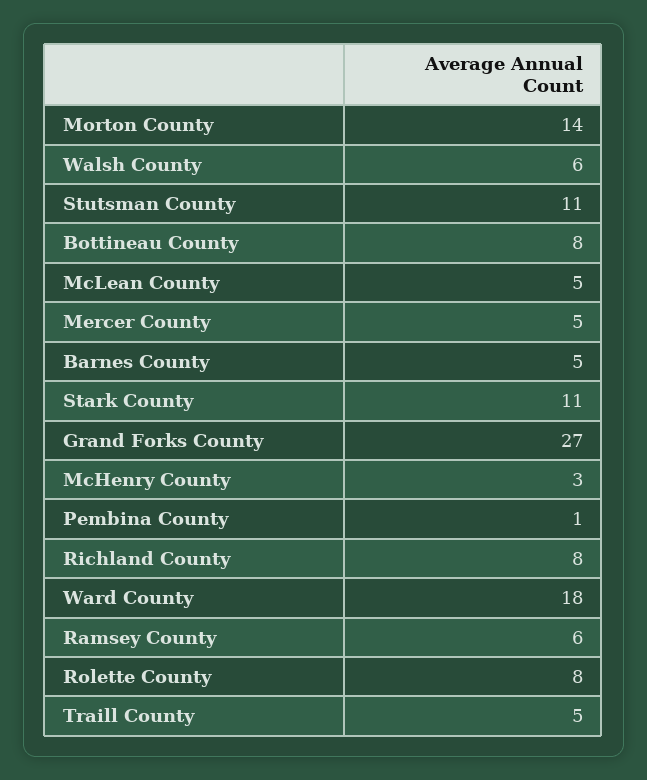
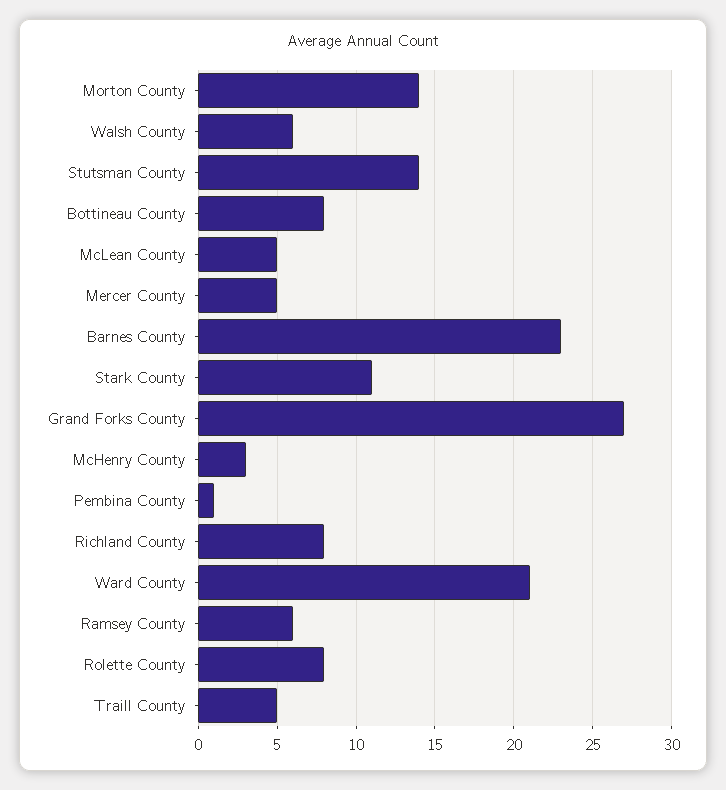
Stutsman County: 11 -> 14
Barnes County: 5 -> 23
Ward County: 18 -> 21

